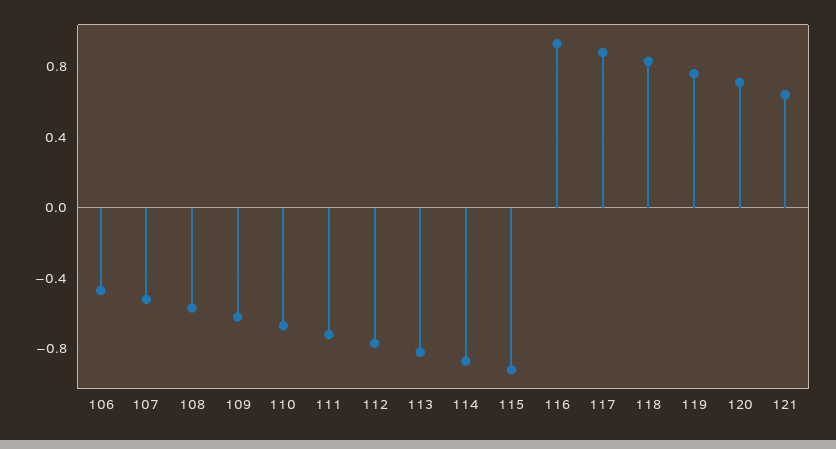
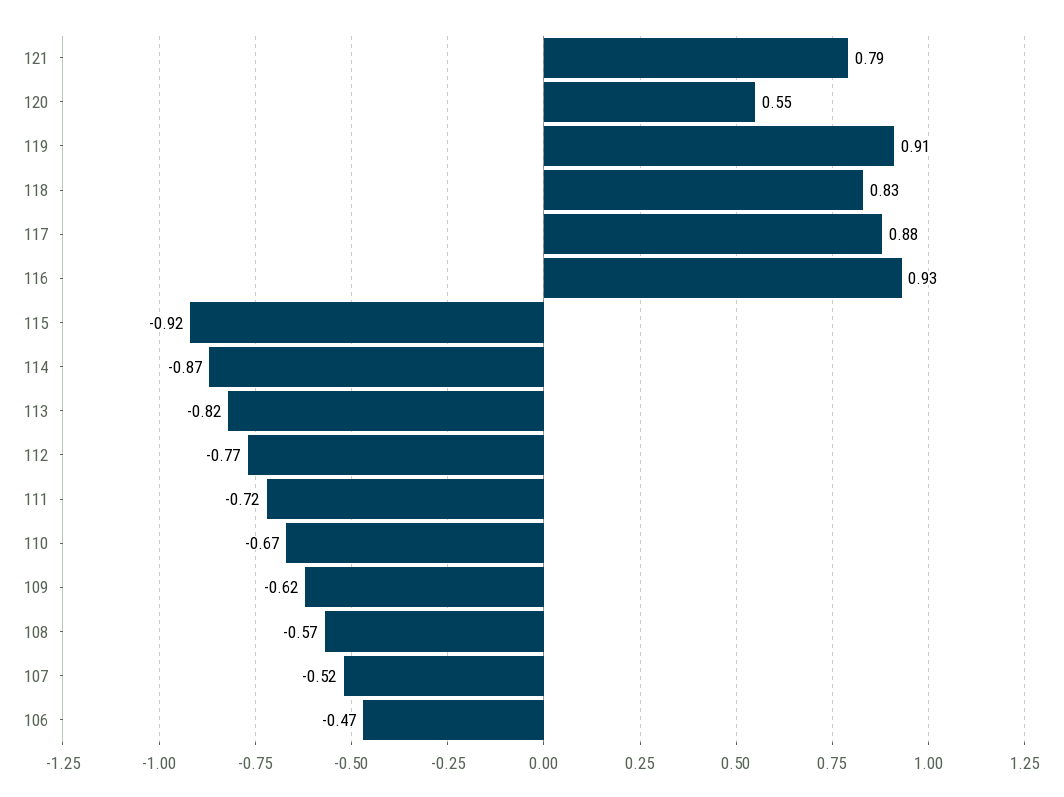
119: 0.75 -> 0.91
120: 0.7 -> 0.55
121: 0.65 -> 0.79

